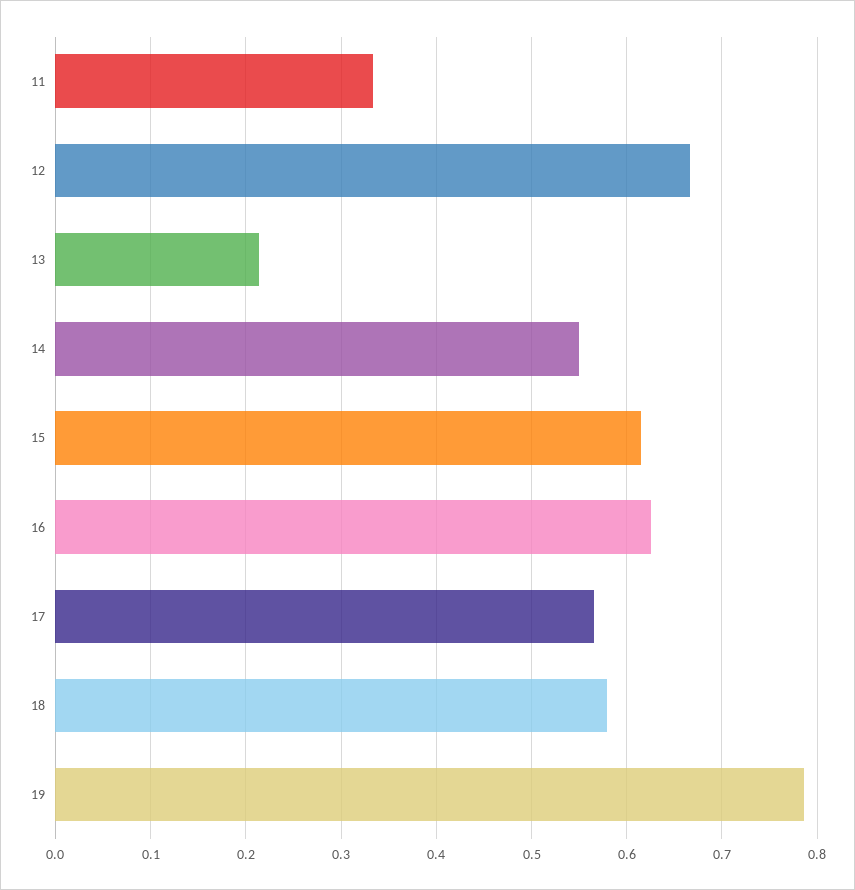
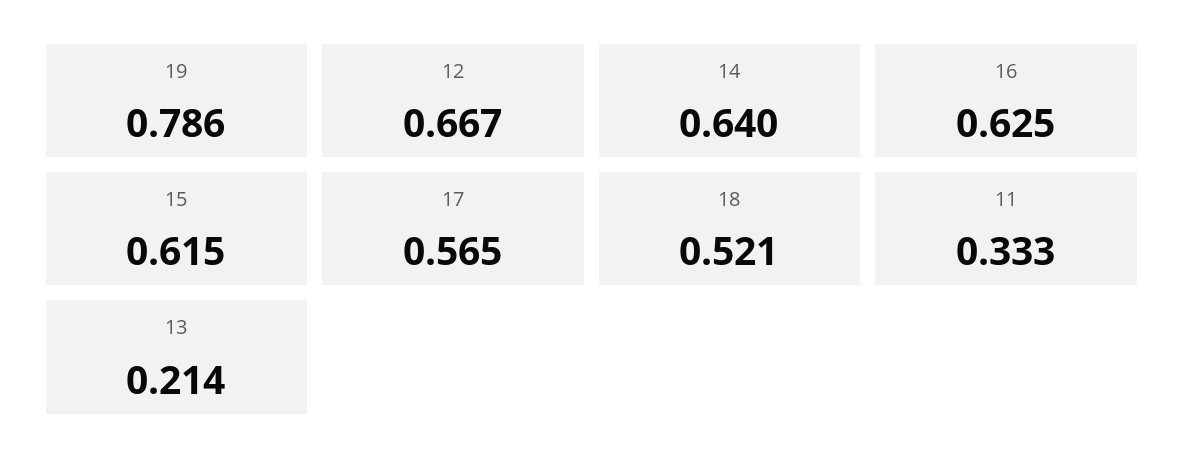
14: 0.55 -> 0.64
18: 0.58 -> 0.521

